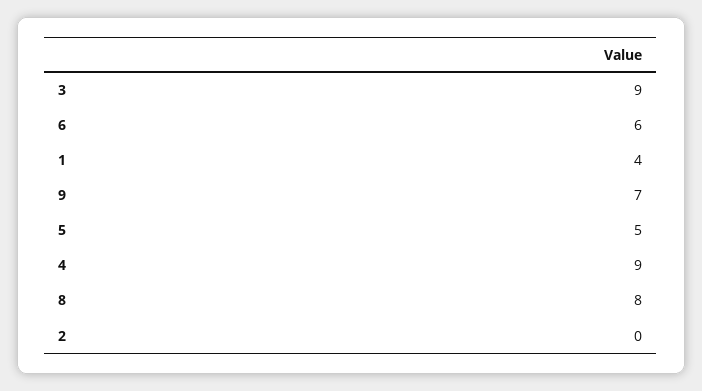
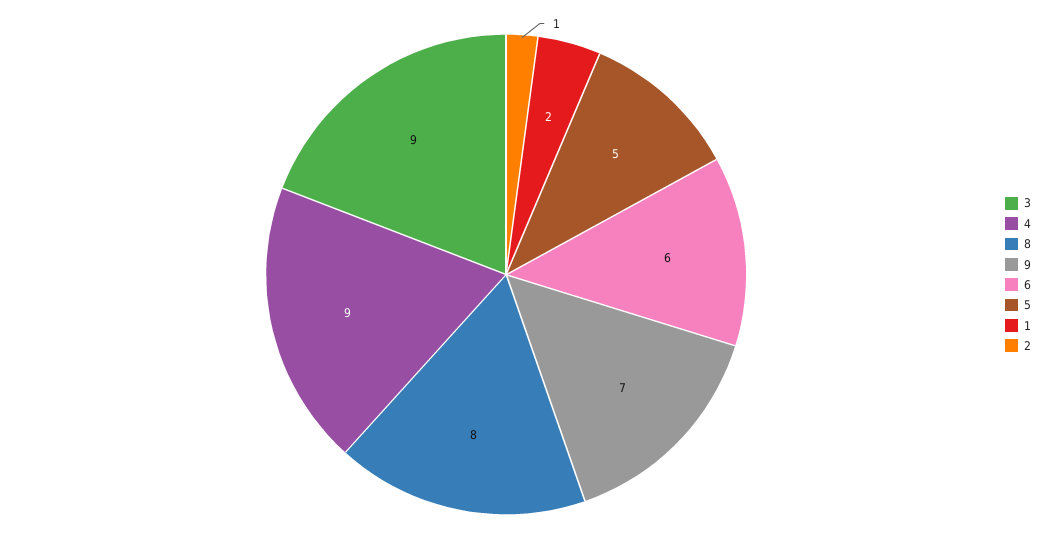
1: 4 -> 2
2: 0 -> 1

